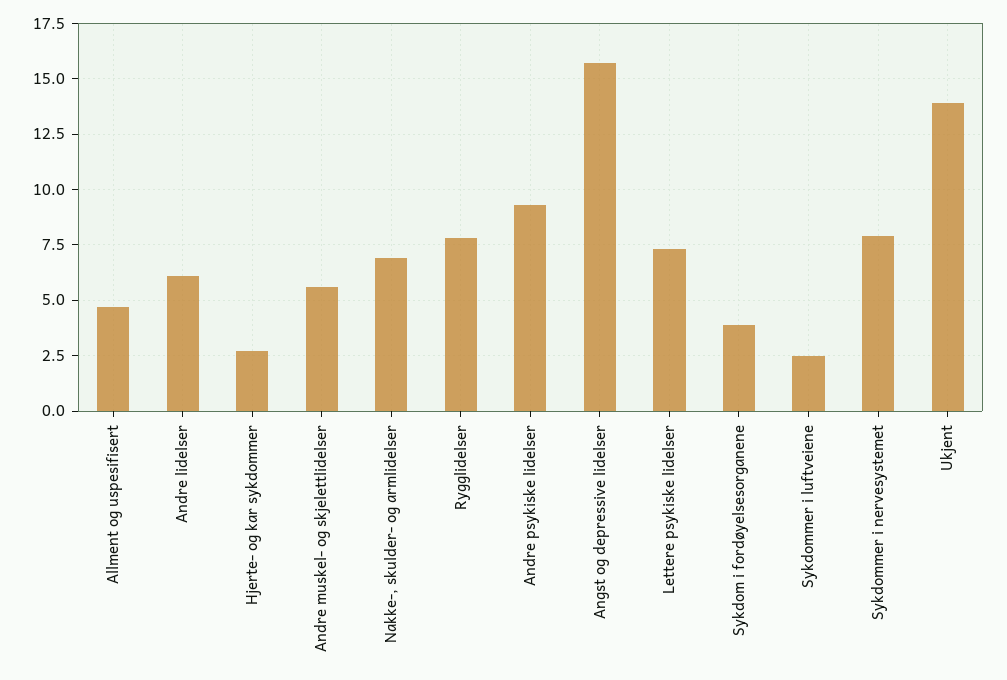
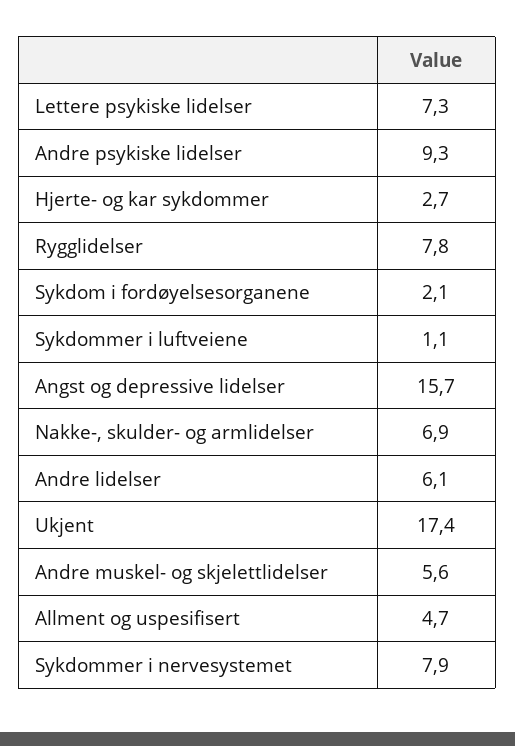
Sykdom i fordøyelsesorganene: 4 -> 2.1
Sykdommer i luftveiene: 2.5 -> 1.1
Ukjent: 14 -> 17.4

